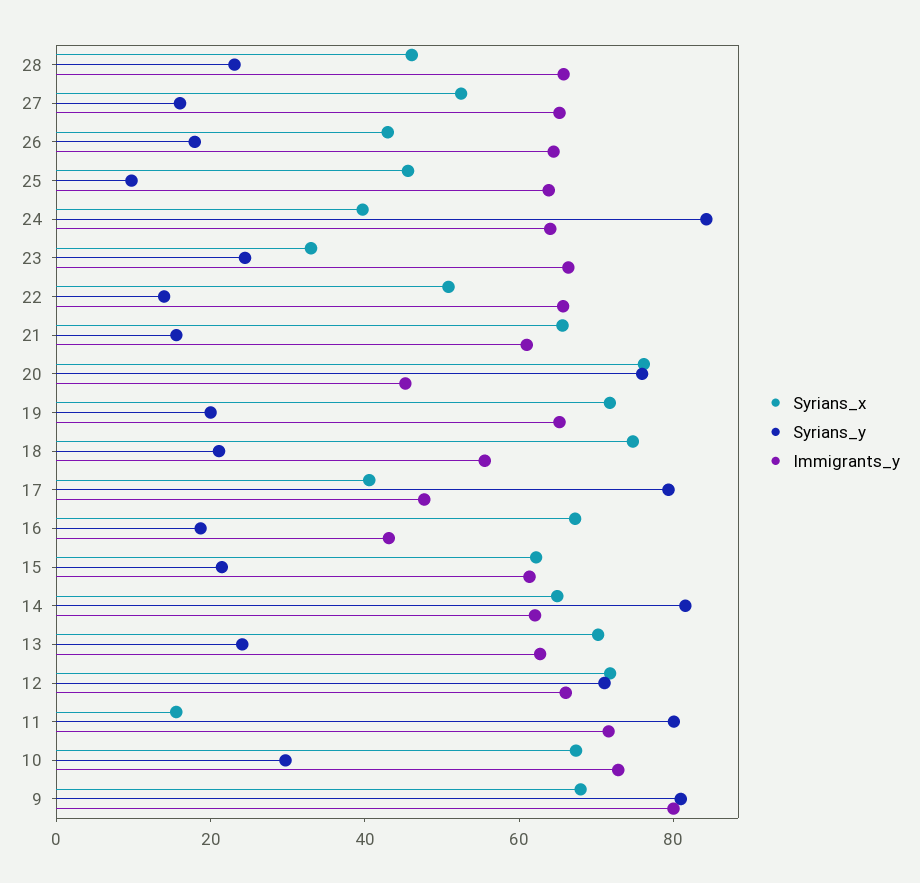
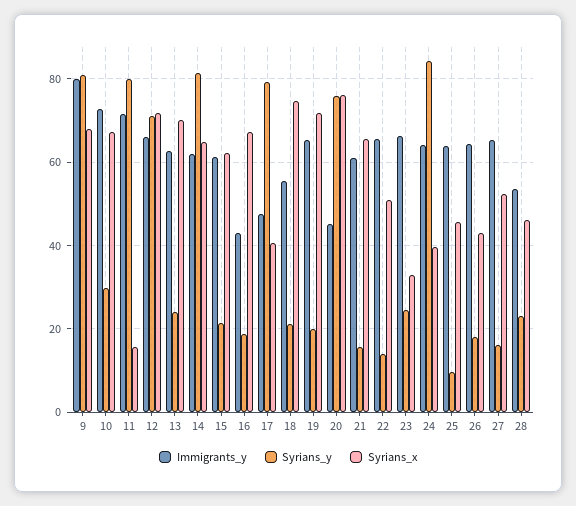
Immigrants_y, 28: 65 -> 54

